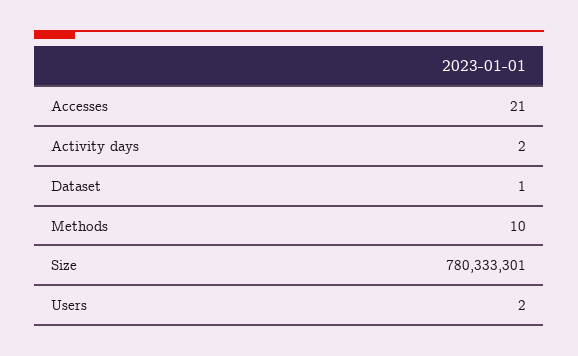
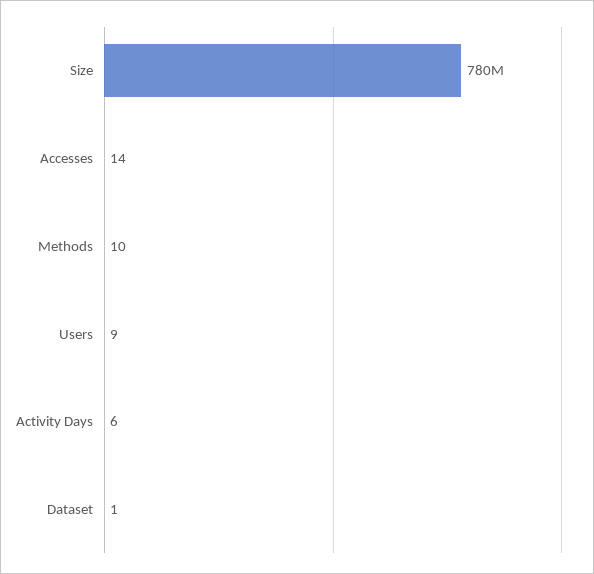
Accesses: 21 -> 14
Activity days: 2 -> 6
Users: 2 -> 9

